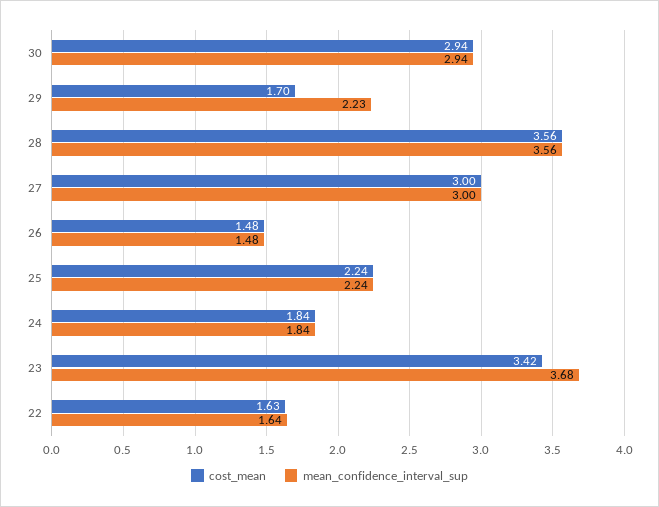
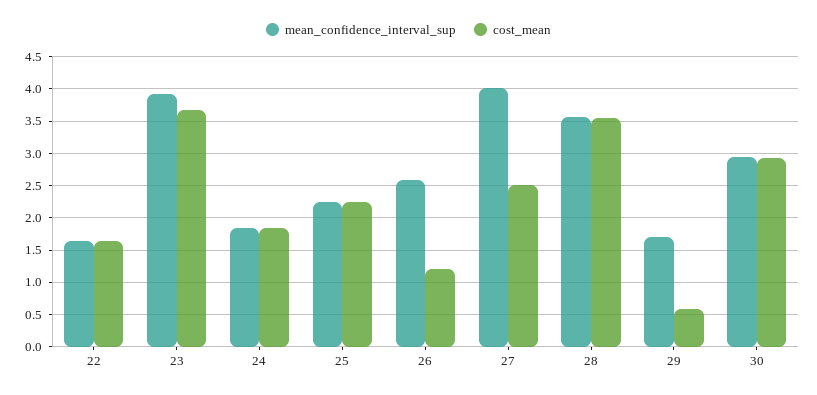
cost_mean, 29: 1.7 -> 0.6
mean_confidence_interval_sup, 29: 2.23 -> 1.7
cost_mean, 27: 3 -> 2.5
mean_confidence_interval_sup, 27: 3 -> 4
cost_mean, 26: 1.48 -> 1.2
mean_confidence_interval_sup, 26: 1.48 -> 2.6
cost_mean, 23: 3.42 -> 3.7
mean_confidence_interval_sup, 23: 3.68 -> 3.9

